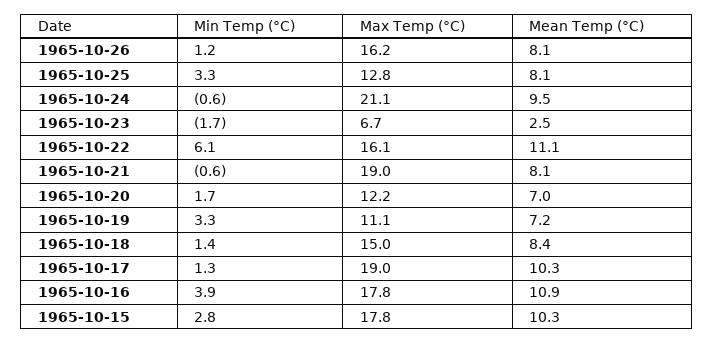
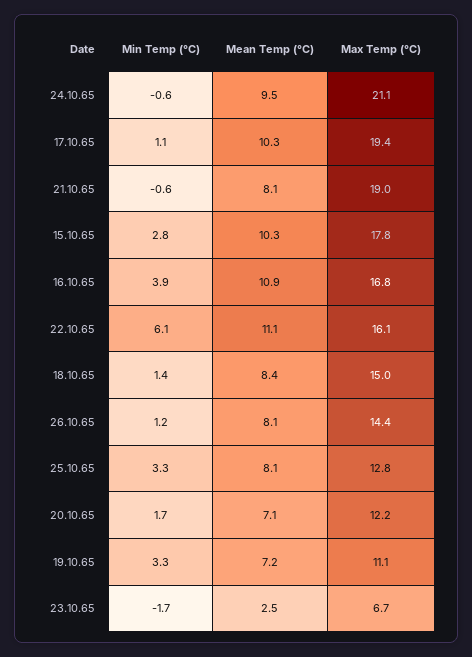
Max Temp (°C), 1965-10-26: 16.2 -> 14.4
Mean Temp (°C), 1965-10-20: 7 -> 7.1
Min Temp (°C), 1965-10-17: 1.3 -> 1.1
Max Temp (°C), 1965-10-17: 19 -> 19.4
Max Temp (°C), 1965-10-16: 17.8 -> 16.8

